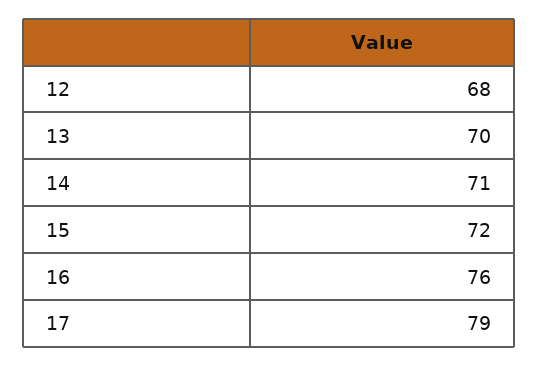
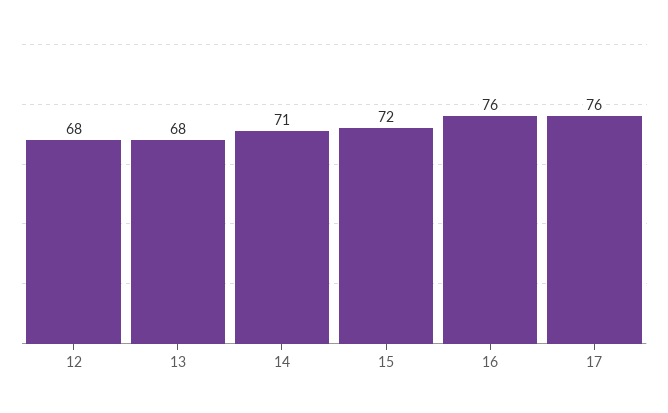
13: 70 -> 68
17: 79 -> 76

